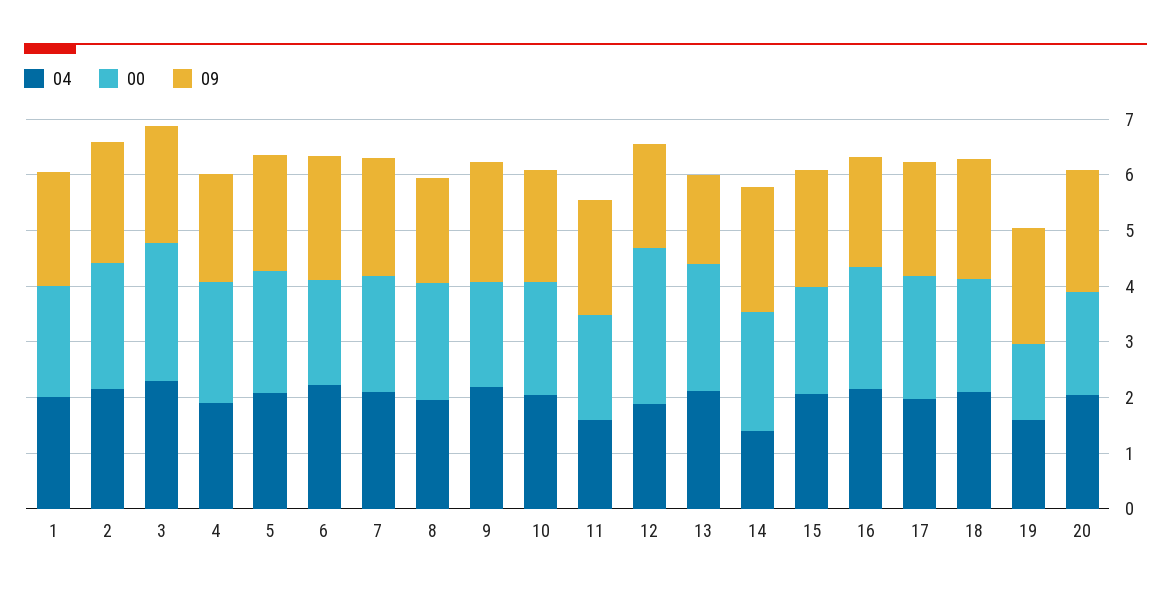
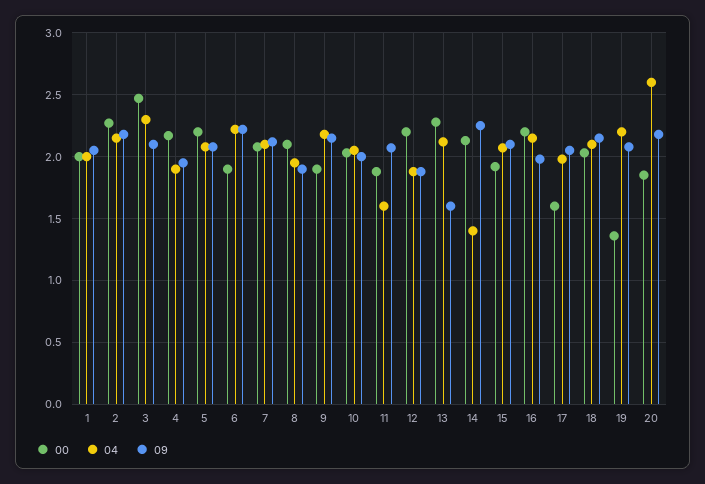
00, 12: 2.8 -> 2.2
00, 17: 2.2 -> 1.6
04, 19: 1.6 -> 2.2
04, 20: 2 -> 2.6

